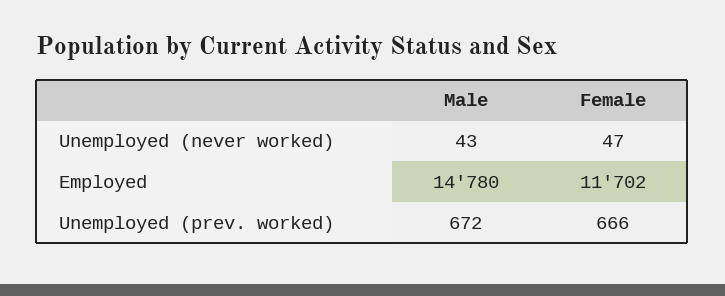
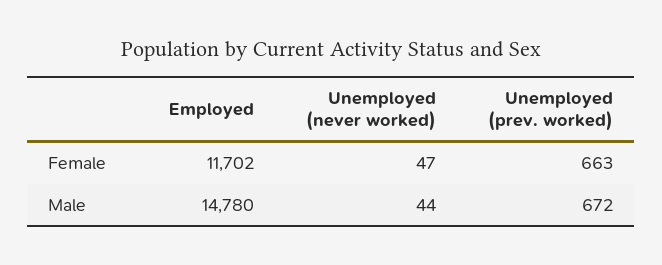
Male, Unemployed (never worked): 43 -> 44
Female, Unemployed (prev. worked): 666 -> 663

